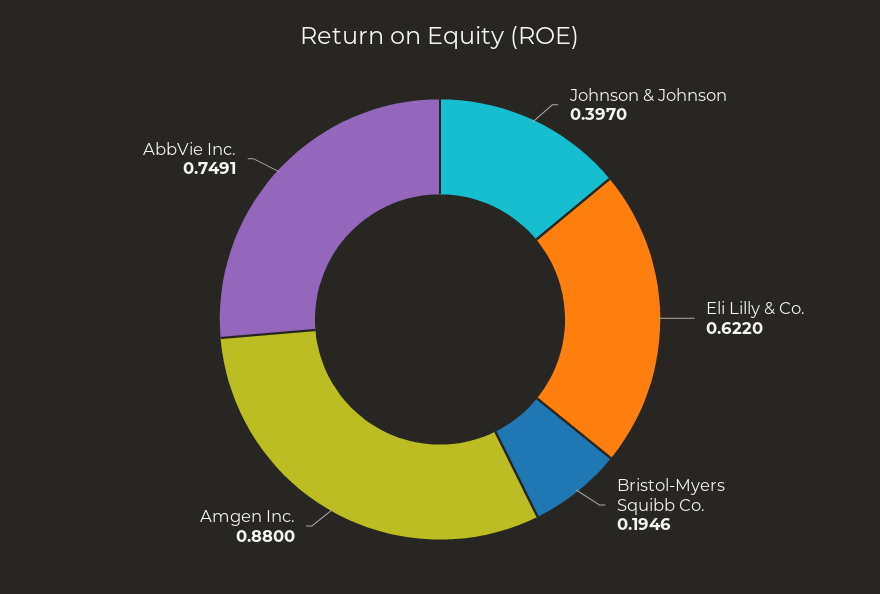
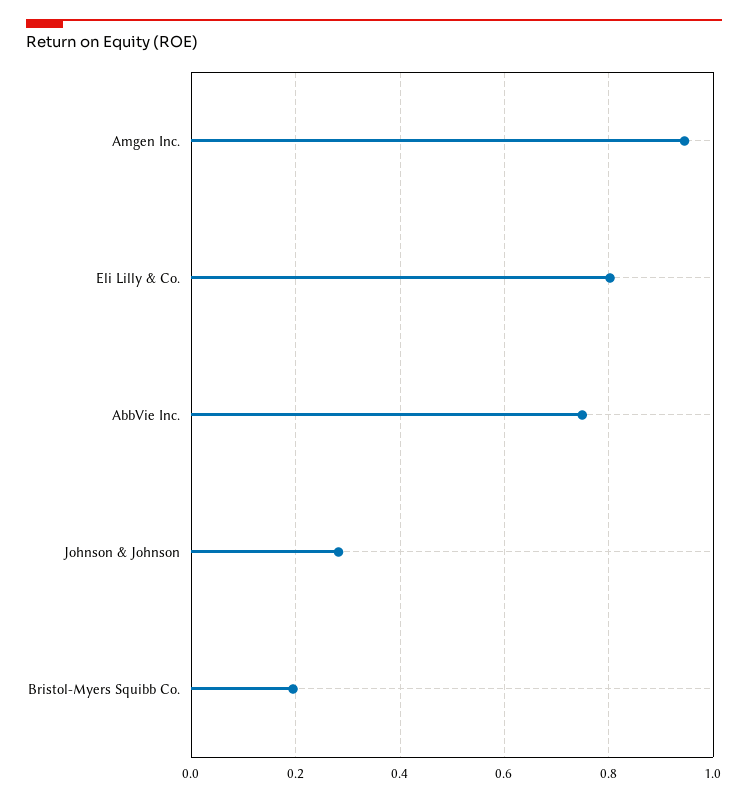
Johnson & Johnson: 0.397 -> 0.28
Eli Lilly & Co.: 0.622 -> 0.8
Amgen Inc.: 0.88 -> 0.94

